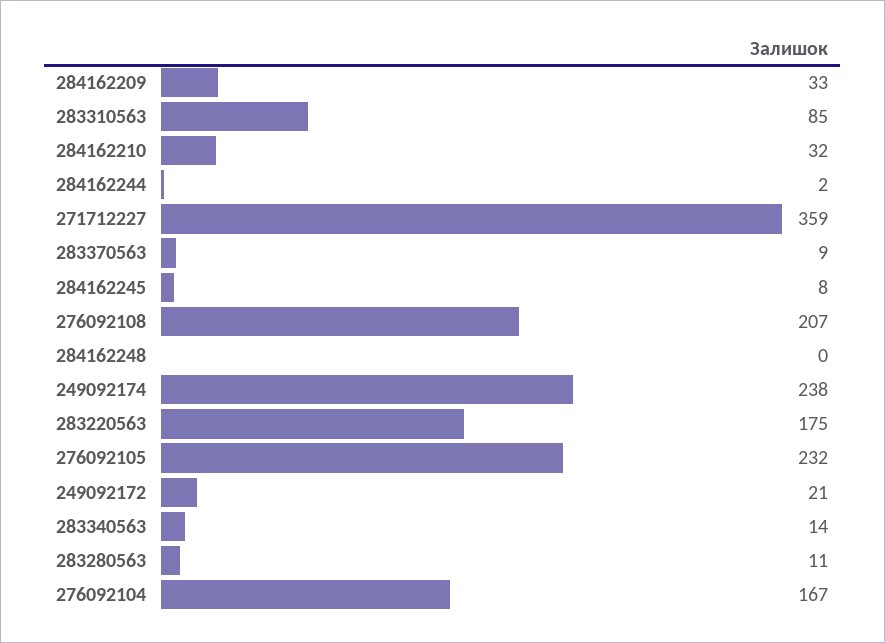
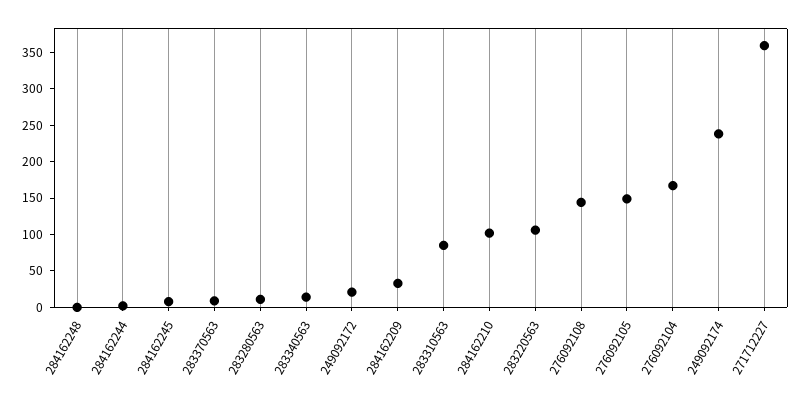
284162210: 32 -> 100
276092108: 207 -> 150
283220563: 175 -> 100
276092105: 232 -> 150

